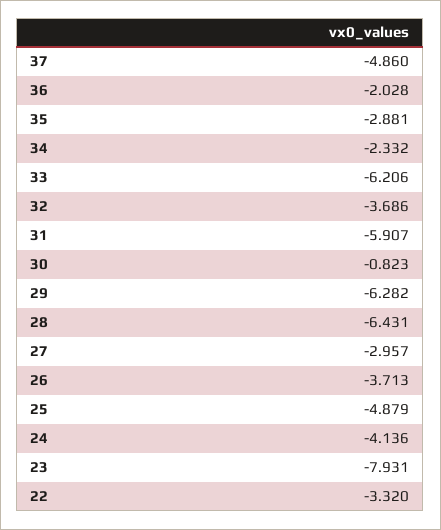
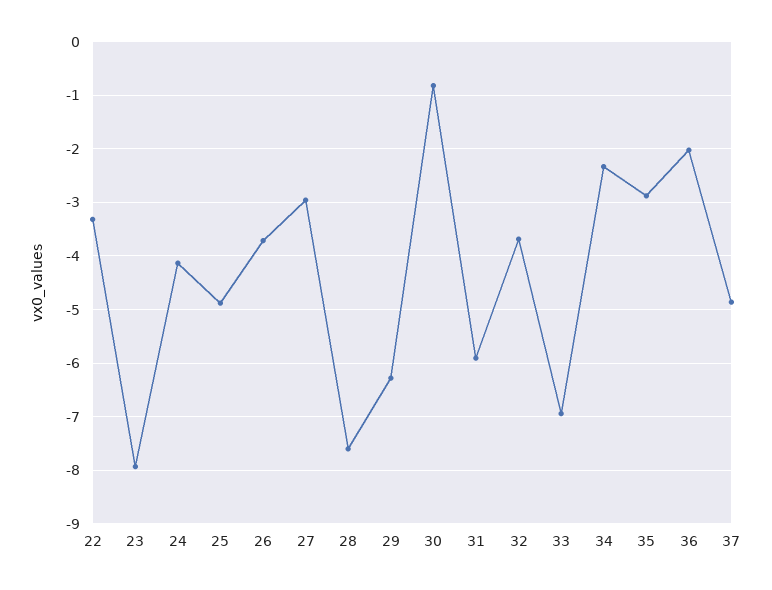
33: -6.206 -> -7
28: -6.431 -> -7.6

